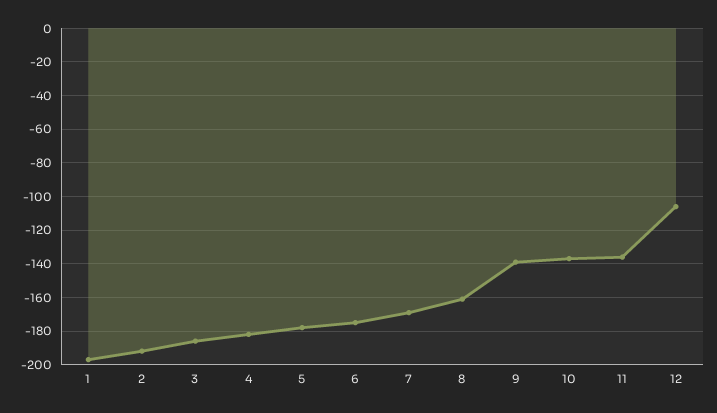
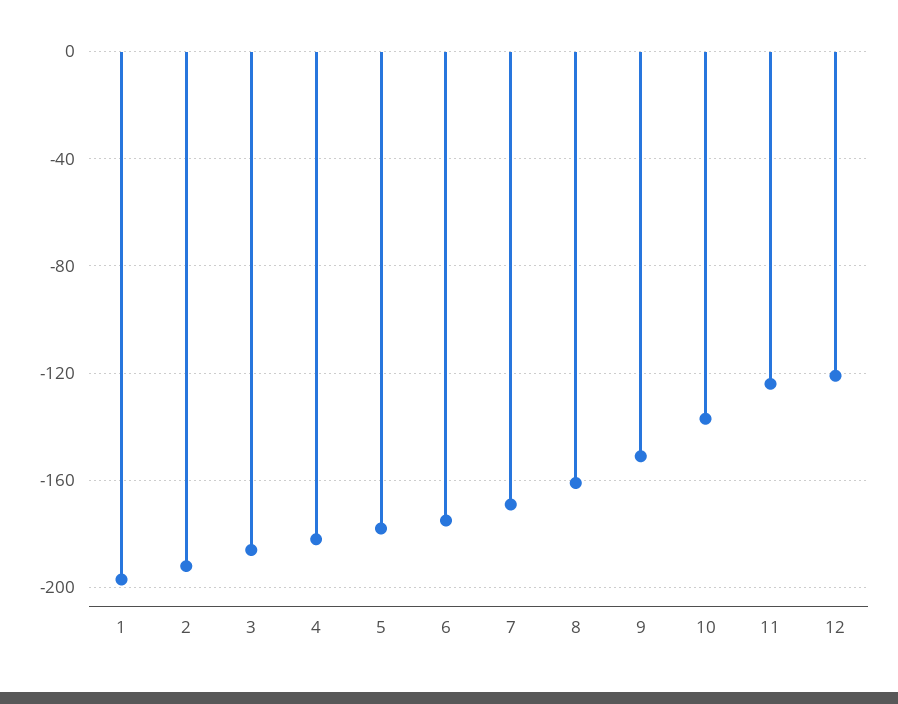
9: -140 -> -150
11: -135 -> -125
12: -105 -> -120

